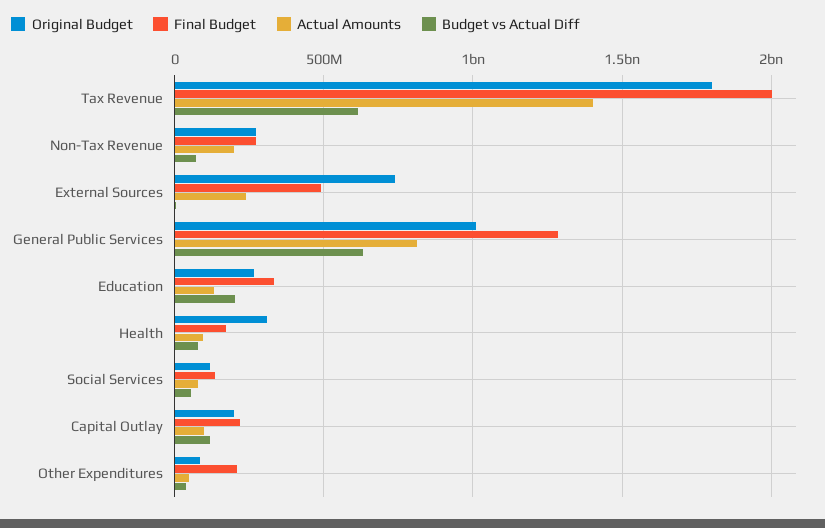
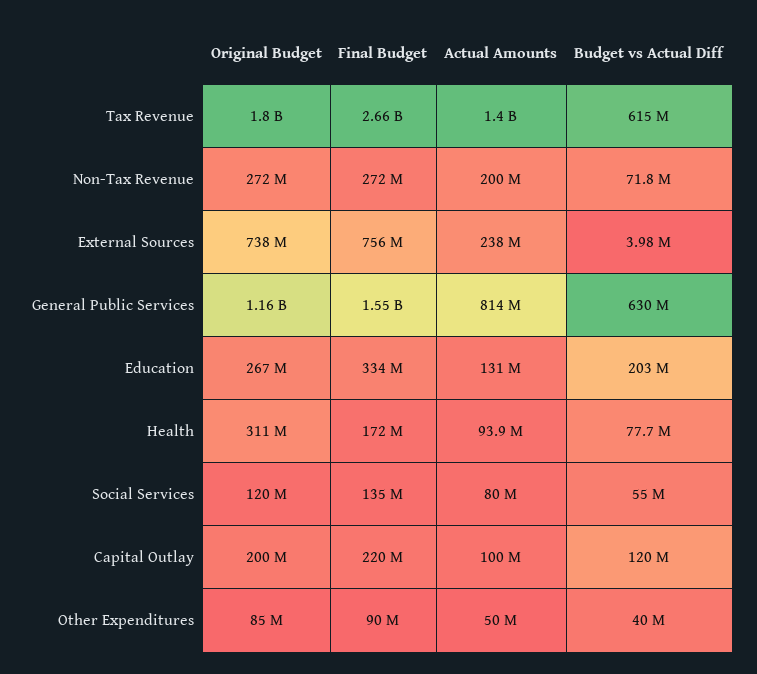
Final Budget, Tax Revenue: 2000000000 -> 2660000000
Final Budget, External Sources: 500000000 -> 756000000
Original Budget, General Public Services: 1000000000 -> 1160000000
Final Budget, General Public Services: 1300000000 -> 1550000000
Final Budget, Other Expenditures: 200000000 -> 90000000

